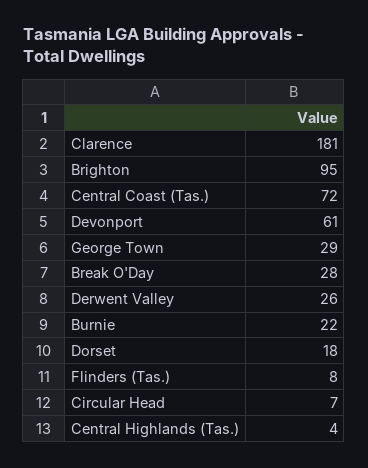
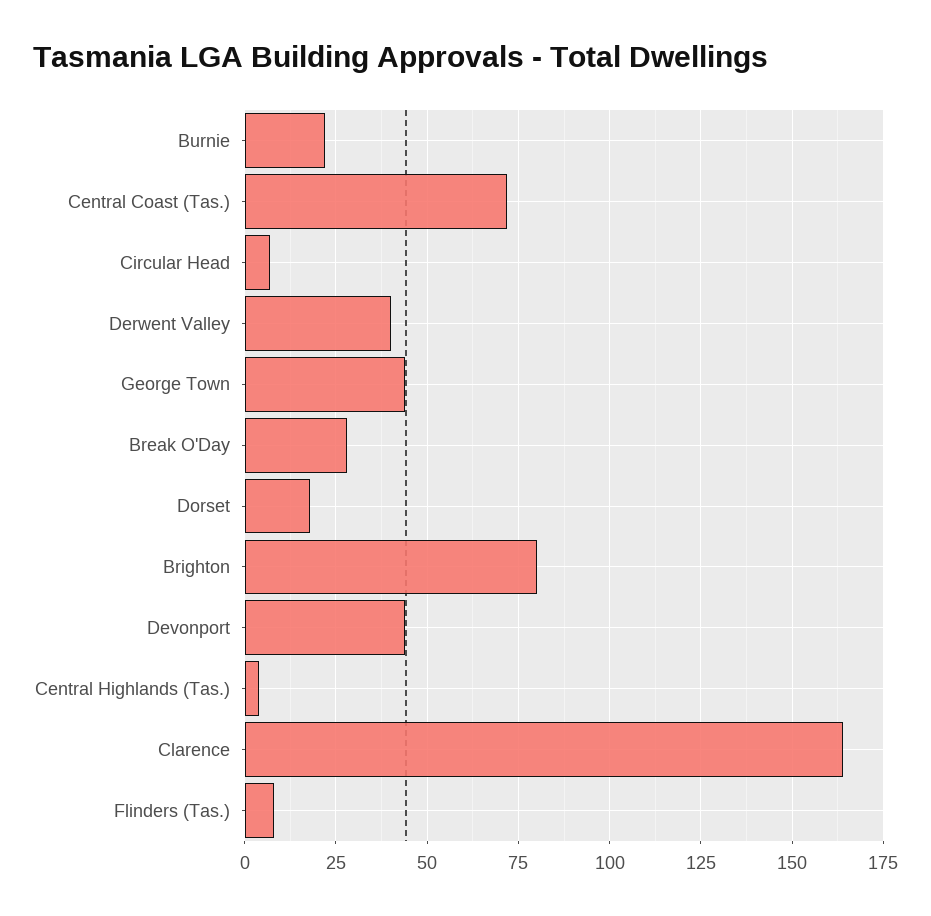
Clarence: 181 -> 165
Brighton: 95 -> 80
Devonport: 61 -> 45
George Town: 29 -> 45
Derwent Valley: 26 -> 40

